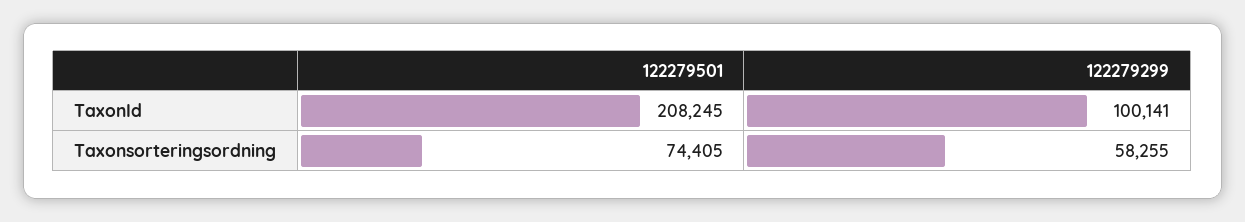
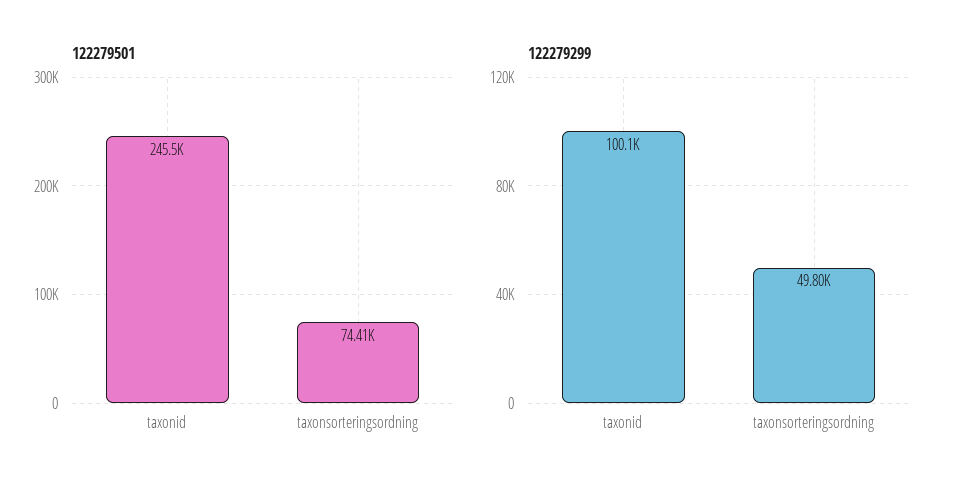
122279501, TaxonId: 208245 -> 245500
122279299, Taxonsorteringsordning: 58255 -> 49800

